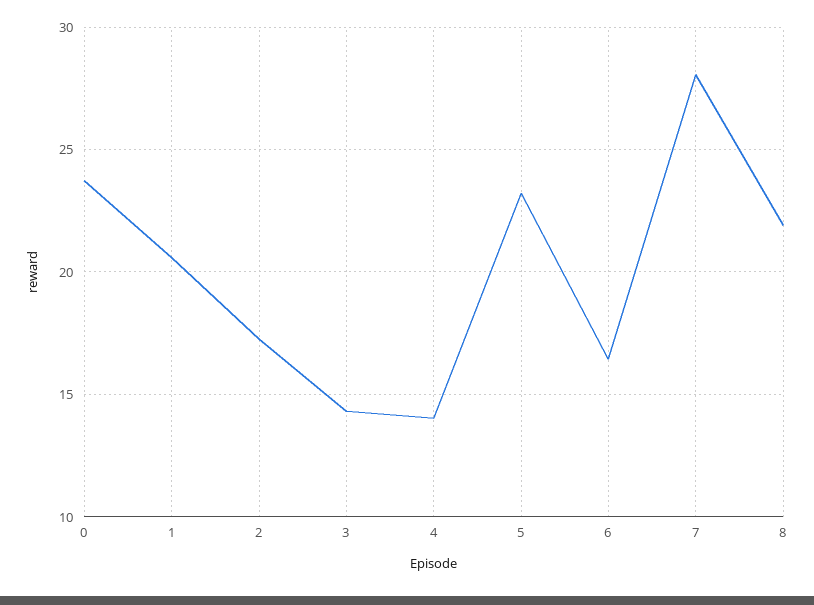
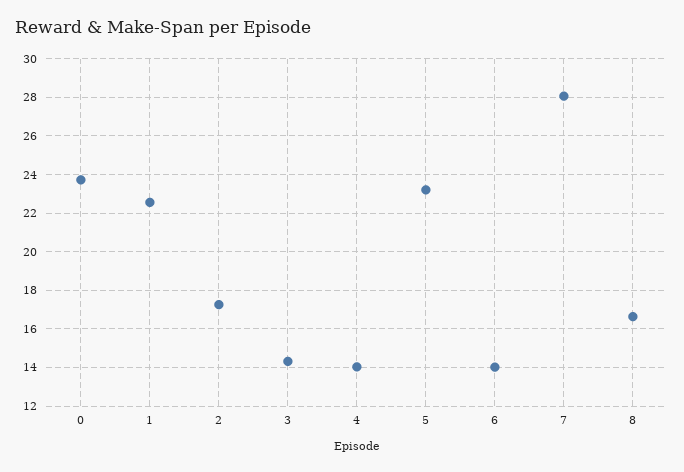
1: 20.5 -> 22.5
6: 16.5 -> 14
8: 22 -> 16.5

